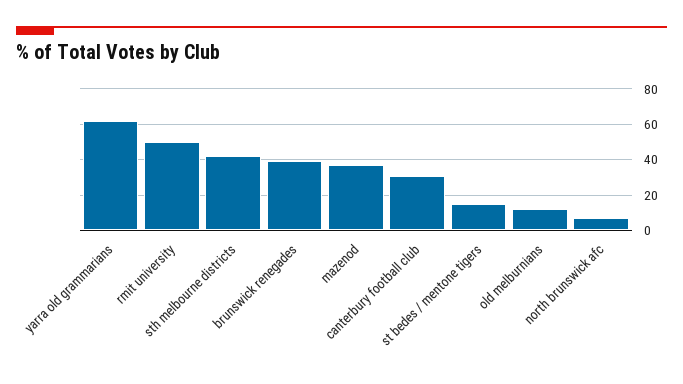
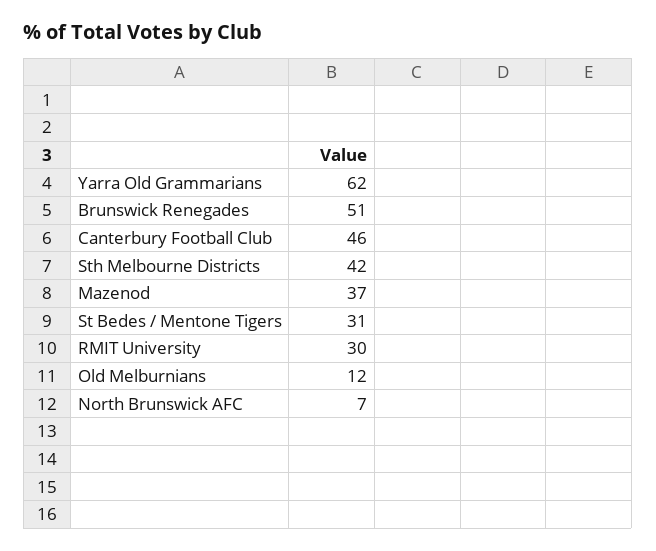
rmit university: 50 -> 30
brunswick renegades: 40 -> 51
canterbury football club: 30 -> 46
st bedes / mentone tigers: 15 -> 31

